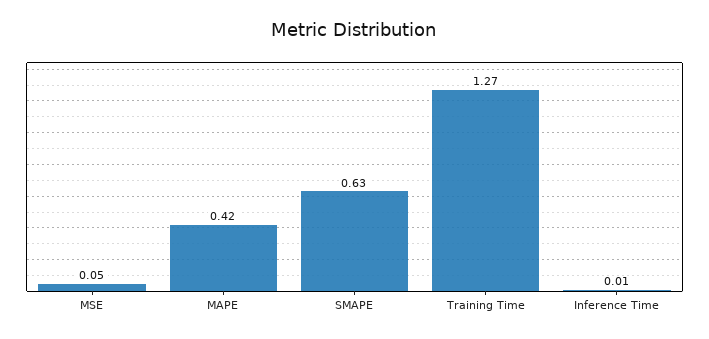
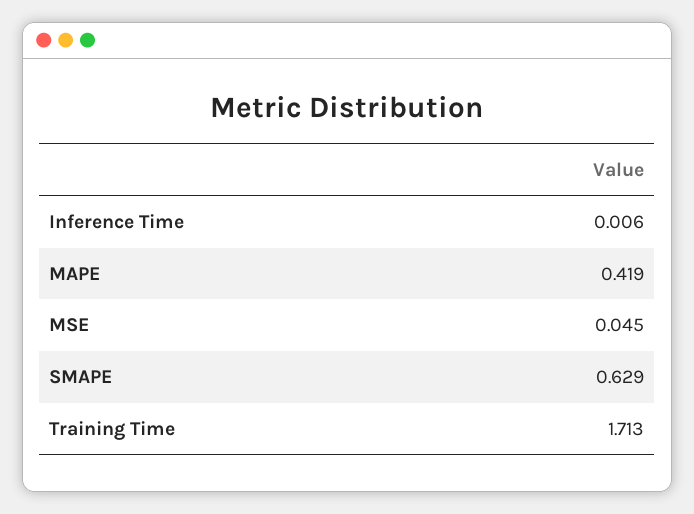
Training Time: 1.27 -> 1.713

